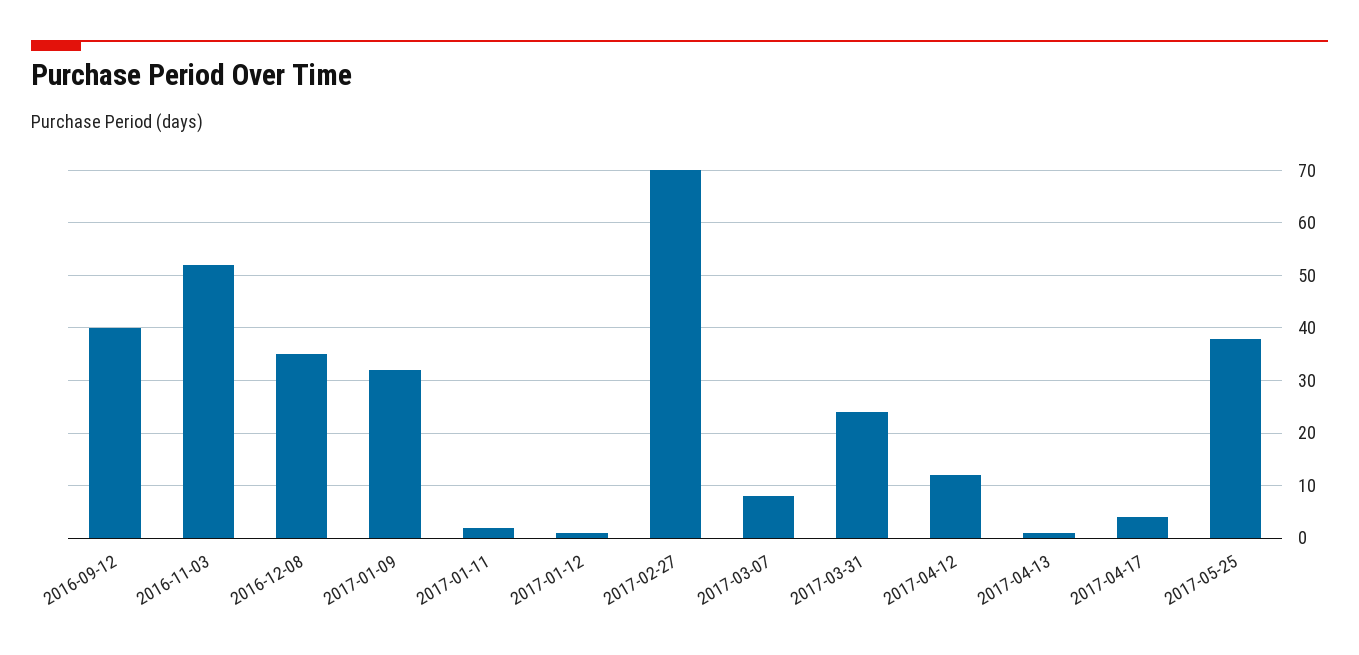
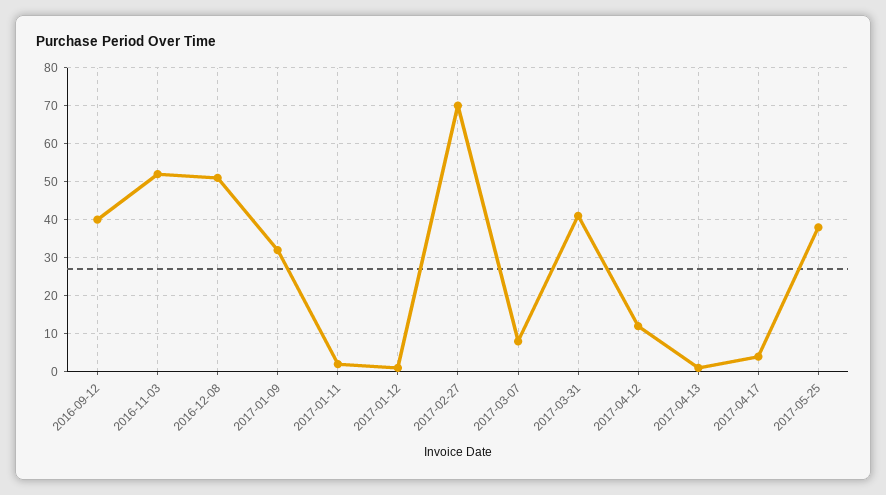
2016-12-08: 35 -> 50
2017-03-31: 25 -> 40

